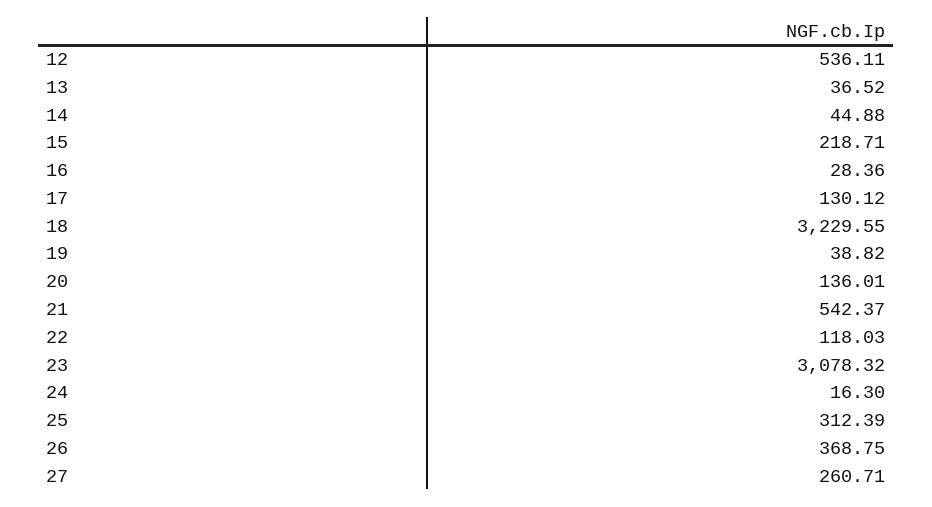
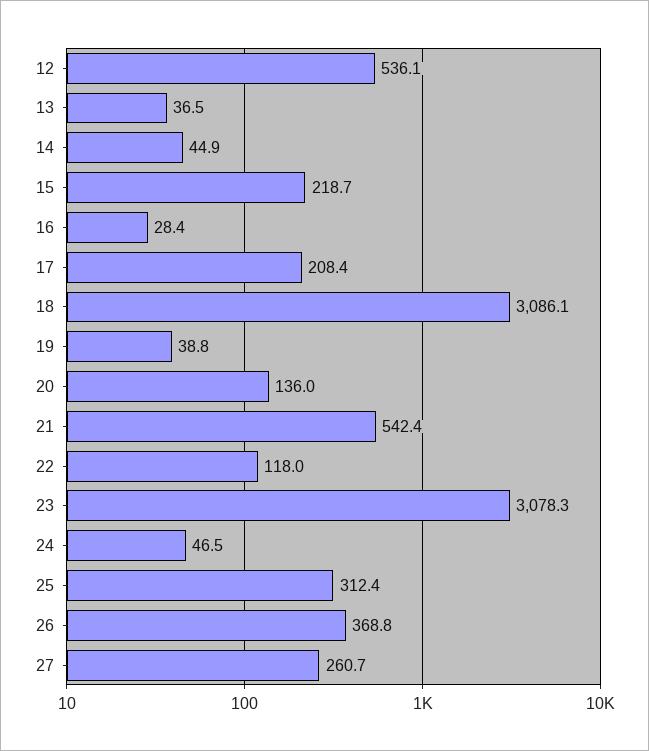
17: 130.12 -> 208.4
18: 3229.55 -> 3086.1
24: 16.3 -> 46.5

